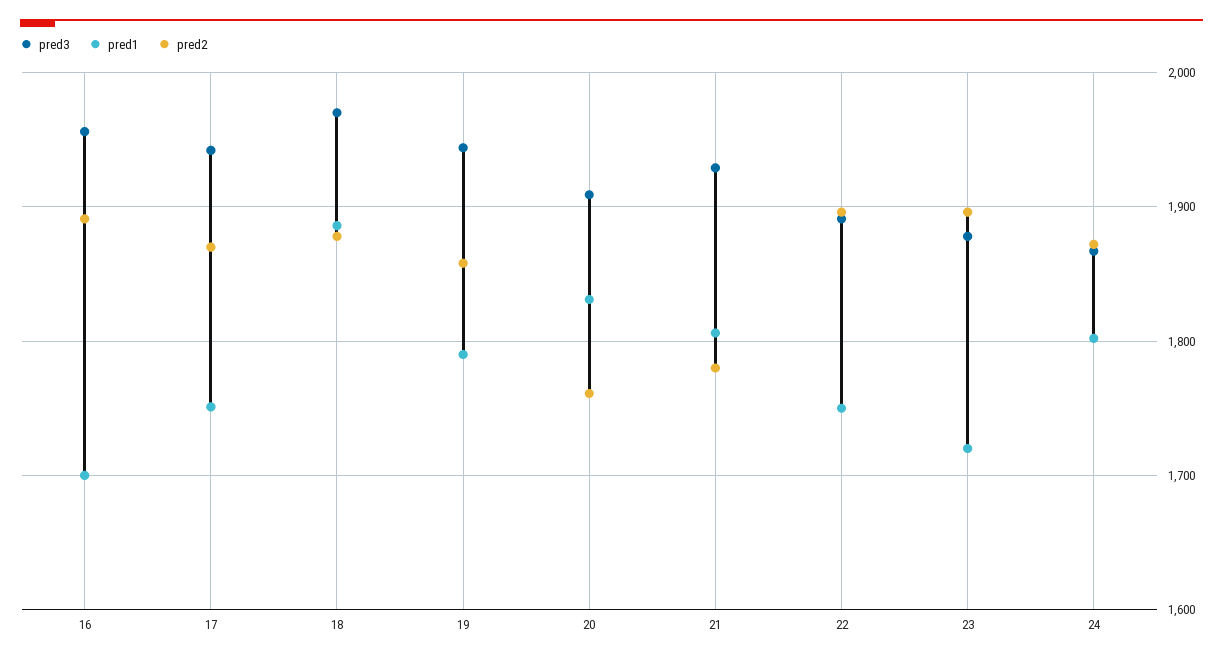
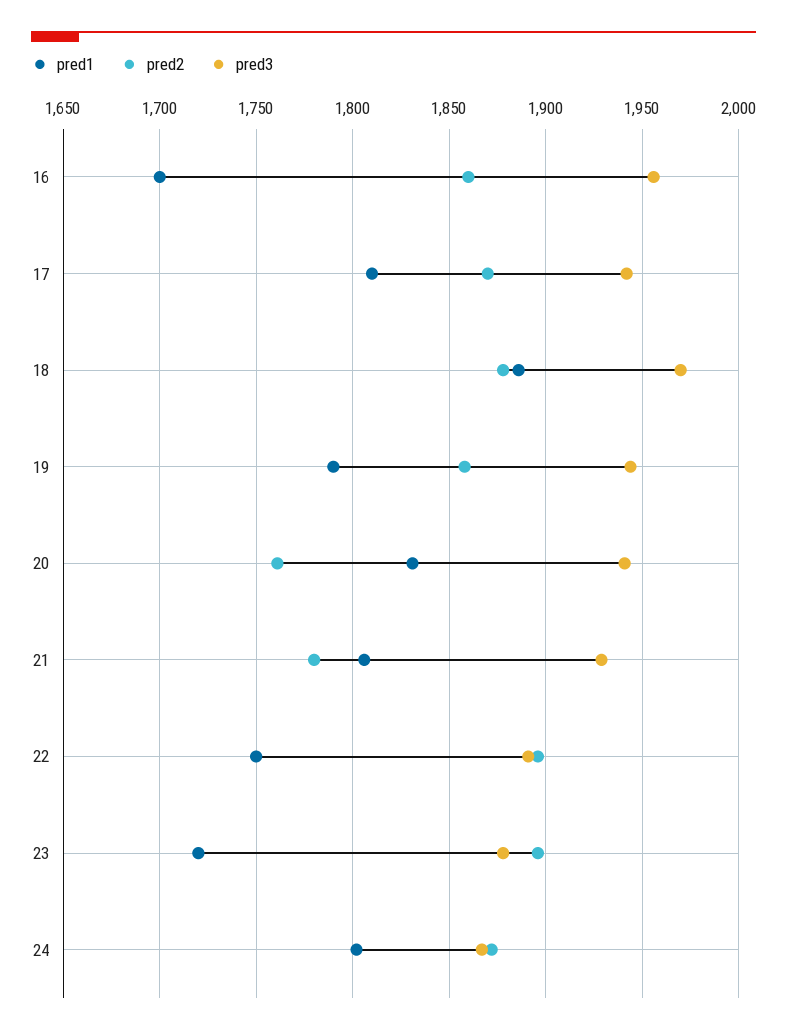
pred2, 16: 1890 -> 1860
pred1, 17: 1750 -> 1810
pred3, 20: 1910 -> 1940

